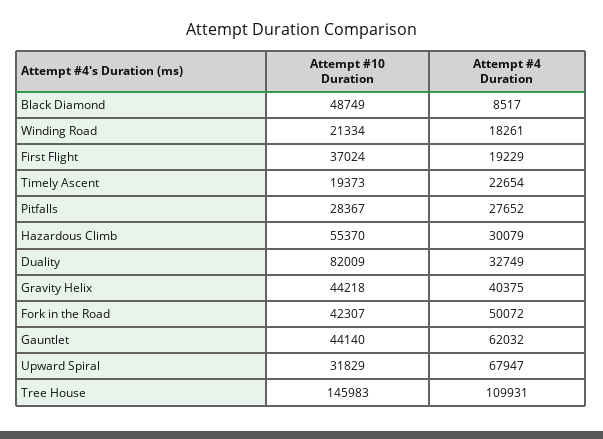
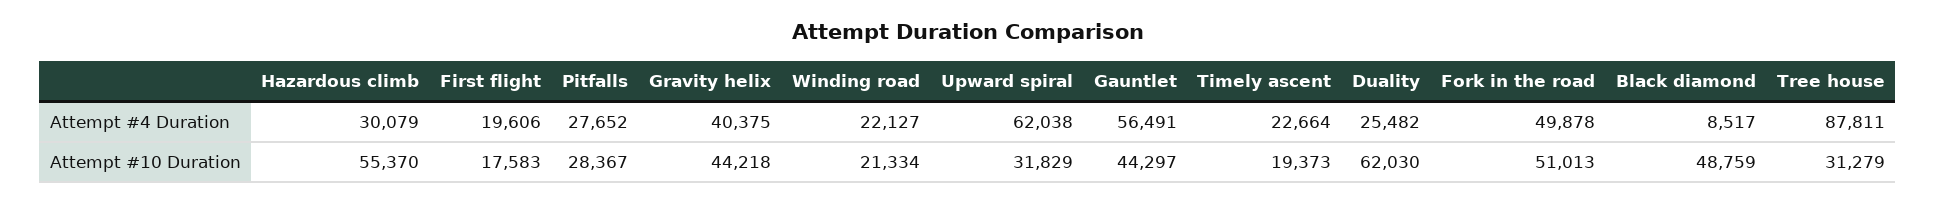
Attempt #10 Duration, Black Diamond: 48749 -> 48759
Attempt #4 Duration, Winding Road: 18261 -> 22127
Attempt #10 Duration, First Flight: 37024 -> 17583
Attempt #4 Duration, First Flight: 19229 -> 19606
Attempt #4 Duration, Timely Ascent: 22654 -> 22664
Attempt #10 Duration, Duality: 82009 -> 62030
Attempt #4 Duration, Duality: 32749 -> 25482
Attempt #10 Duration, Fork in the Road: 42307 -> 51013
Attempt #4 Duration, Fork in the Road: 50072 -> 49878
Attempt #10 Duration, Gauntlet: 44140 -> 44297
Attempt #4 Duration, Gauntlet: 62032 -> 56491
Attempt #4 Duration, Upward Spiral: 67947 -> 62038
Attempt #10 Duration, Tree House: 145983 -> 31279
Attempt #4 Duration, Tree House: 109931 -> 87811

